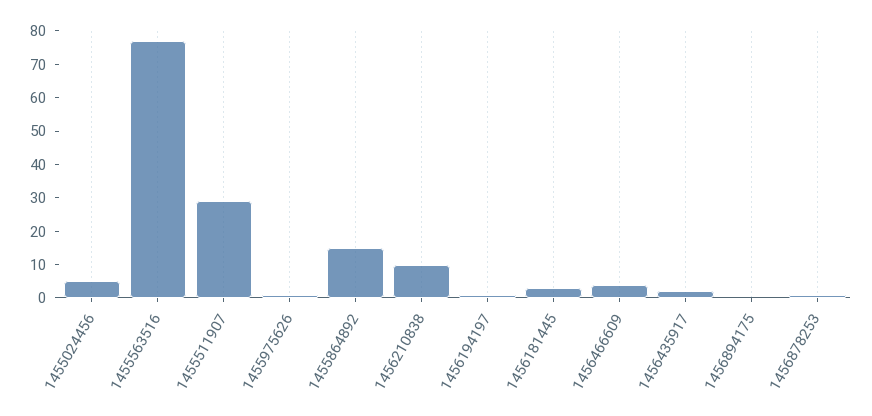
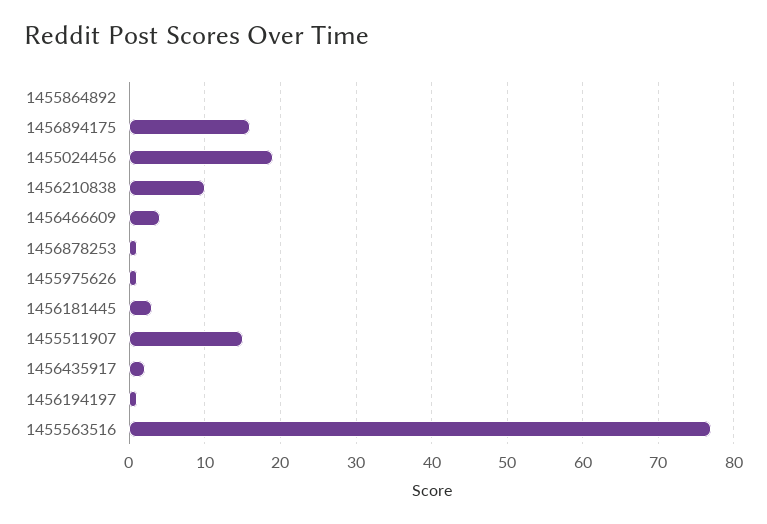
1455024456: 5 -> 19
1455511907: 30 -> 15
1455864892: 15 -> 0
1456894175: 0 -> 16

